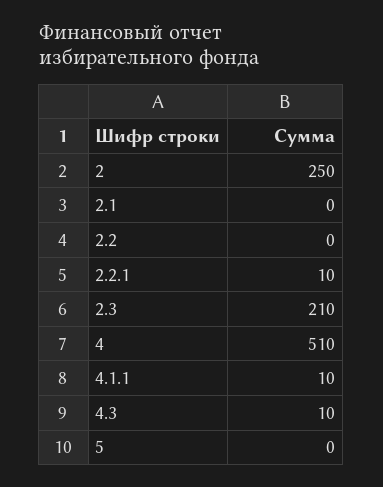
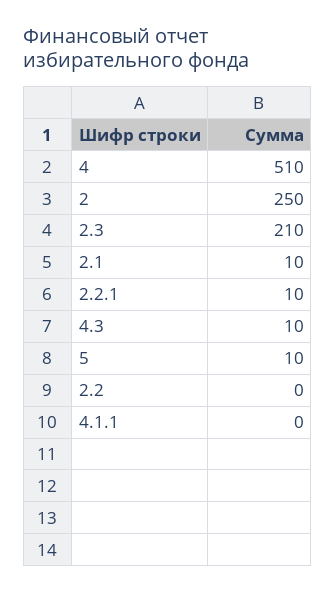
2.1: 0 -> 10
4.1.1: 10 -> 0
5: 0 -> 10

